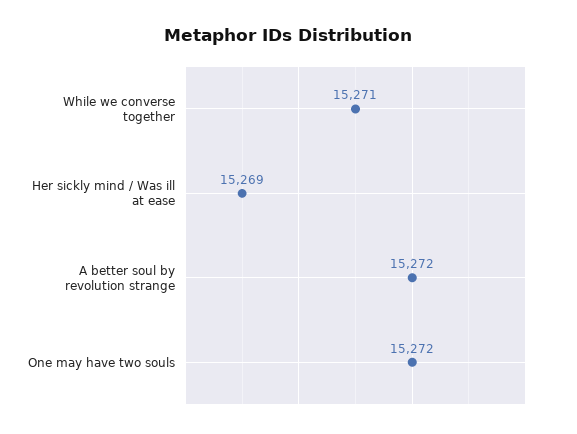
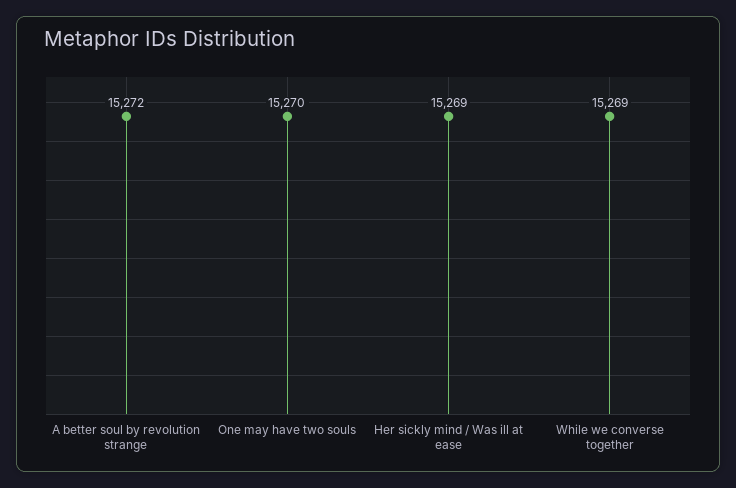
While we converse together: 15271 -> 15269
One may have two souls: 15272 -> 15270

